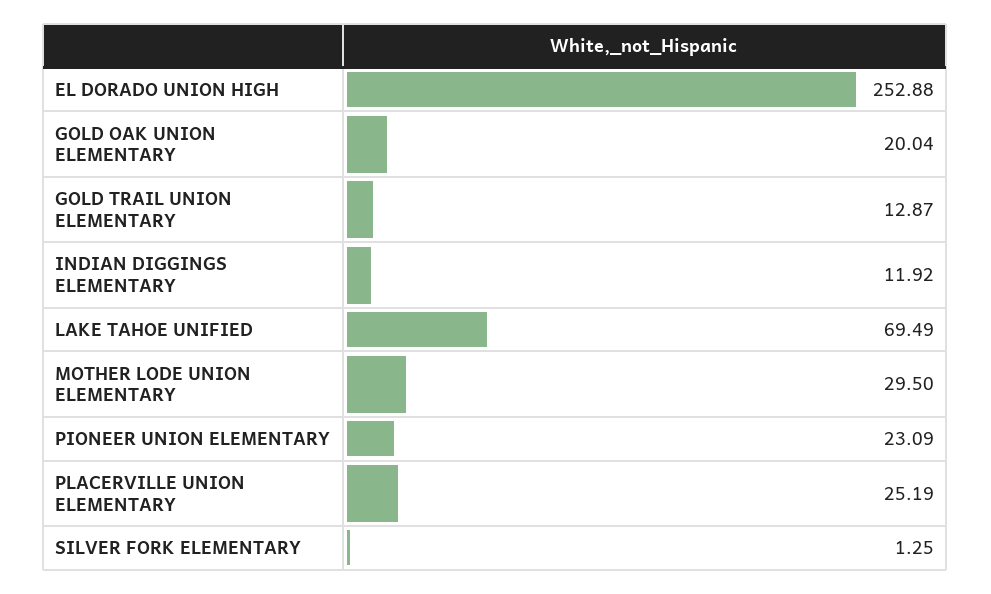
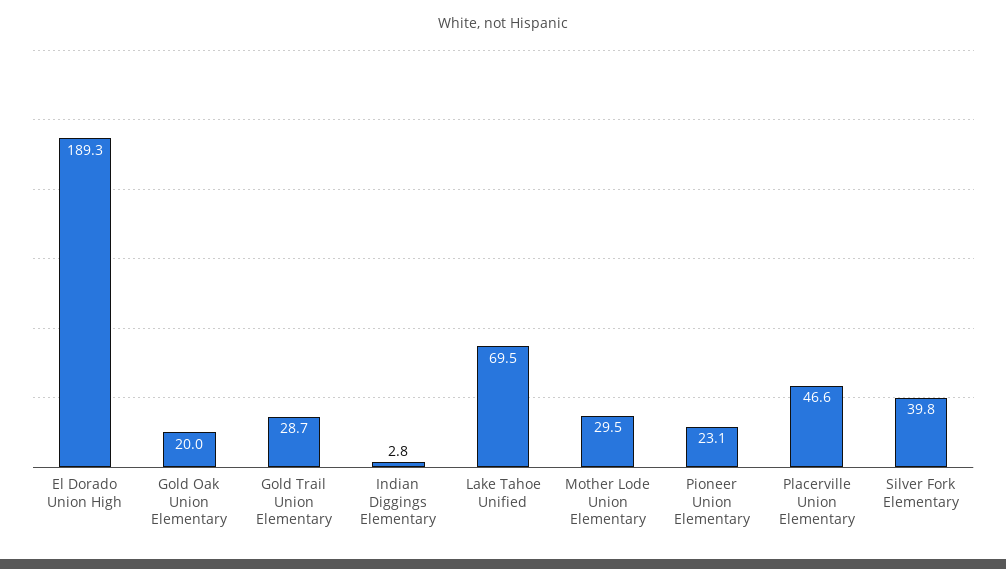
EL DORADO UNION HIGH: 252.88 -> 189.3
GOLD TRAIL UNION ELEMENTARY: 12.87 -> 28.7
INDIAN DIGGINGS ELEMENTARY: 11.92 -> 2.8
PLACERVILLE UNION ELEMENTARY: 25.19 -> 46.6
SILVER FORK ELEMENTARY: 1.25 -> 39.8

